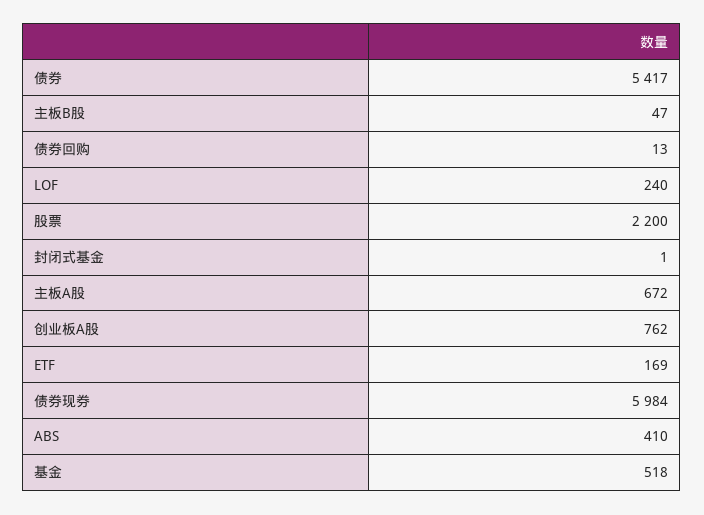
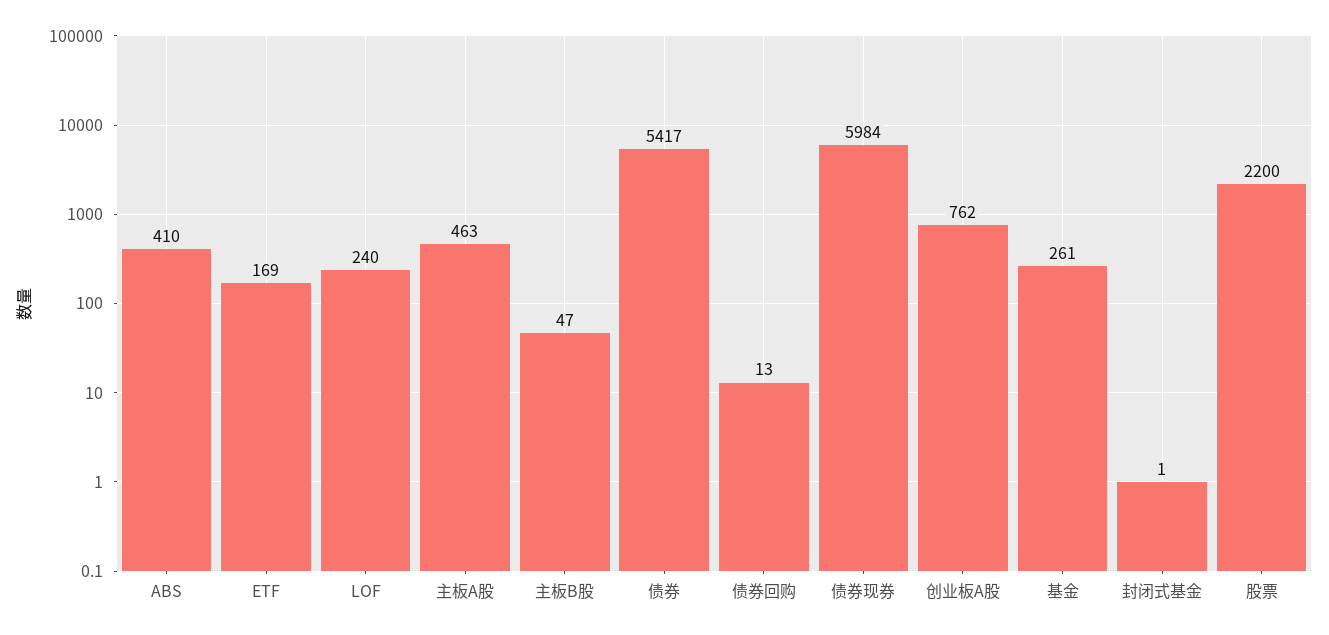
主板A股: 672 -> 463
基金: 518 -> 261

